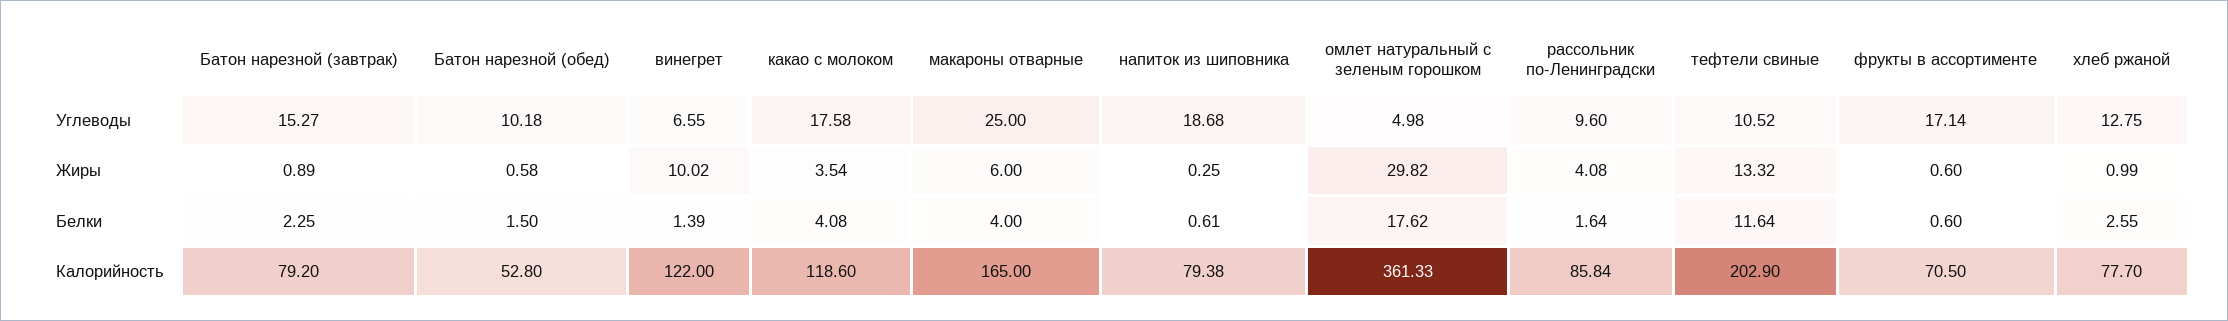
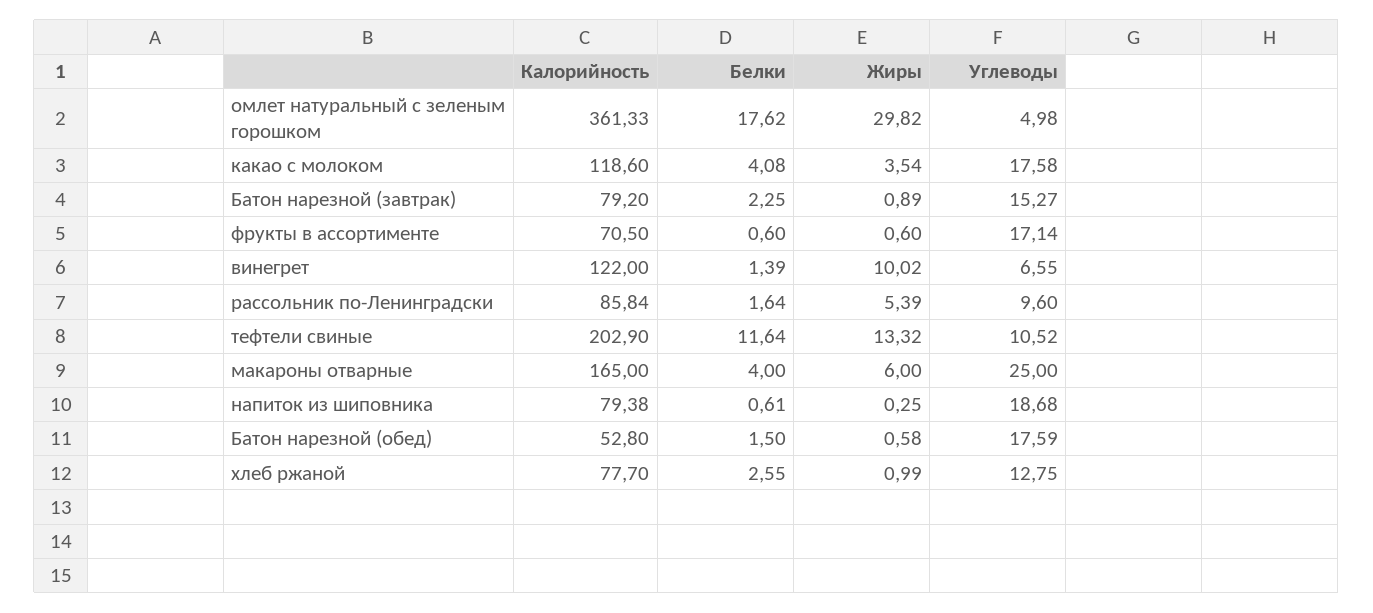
Батон нарезной (обед), Углеводы: 10.18 -> 17.59
рассольник по-Ленинградски, Жиры: 4.08 -> 5.39

